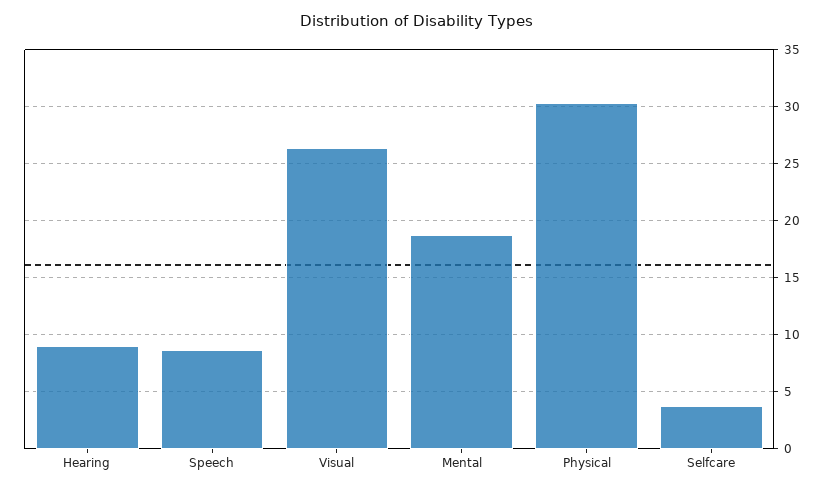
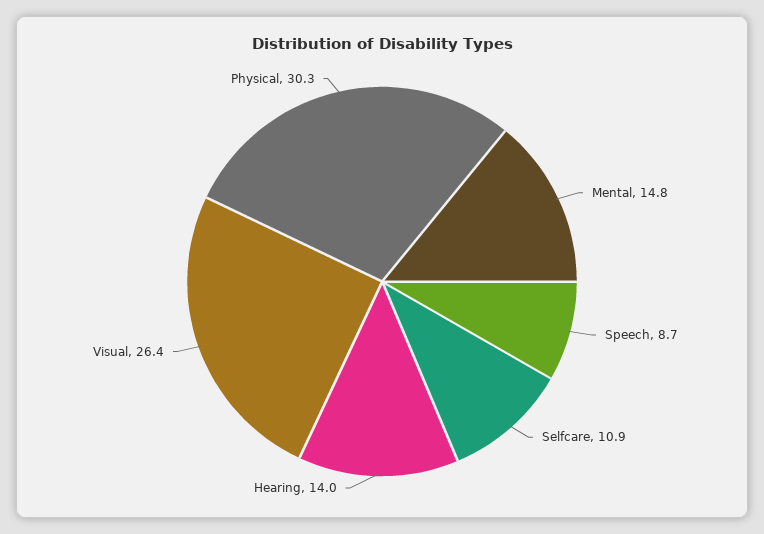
Hearing: 9 -> 14
Mental: 19 -> 14.8
Selfcare: 4 -> 10.9

